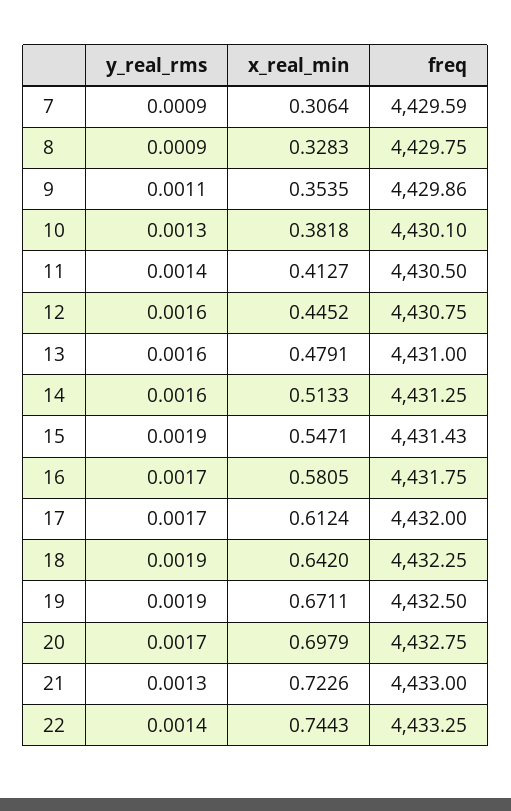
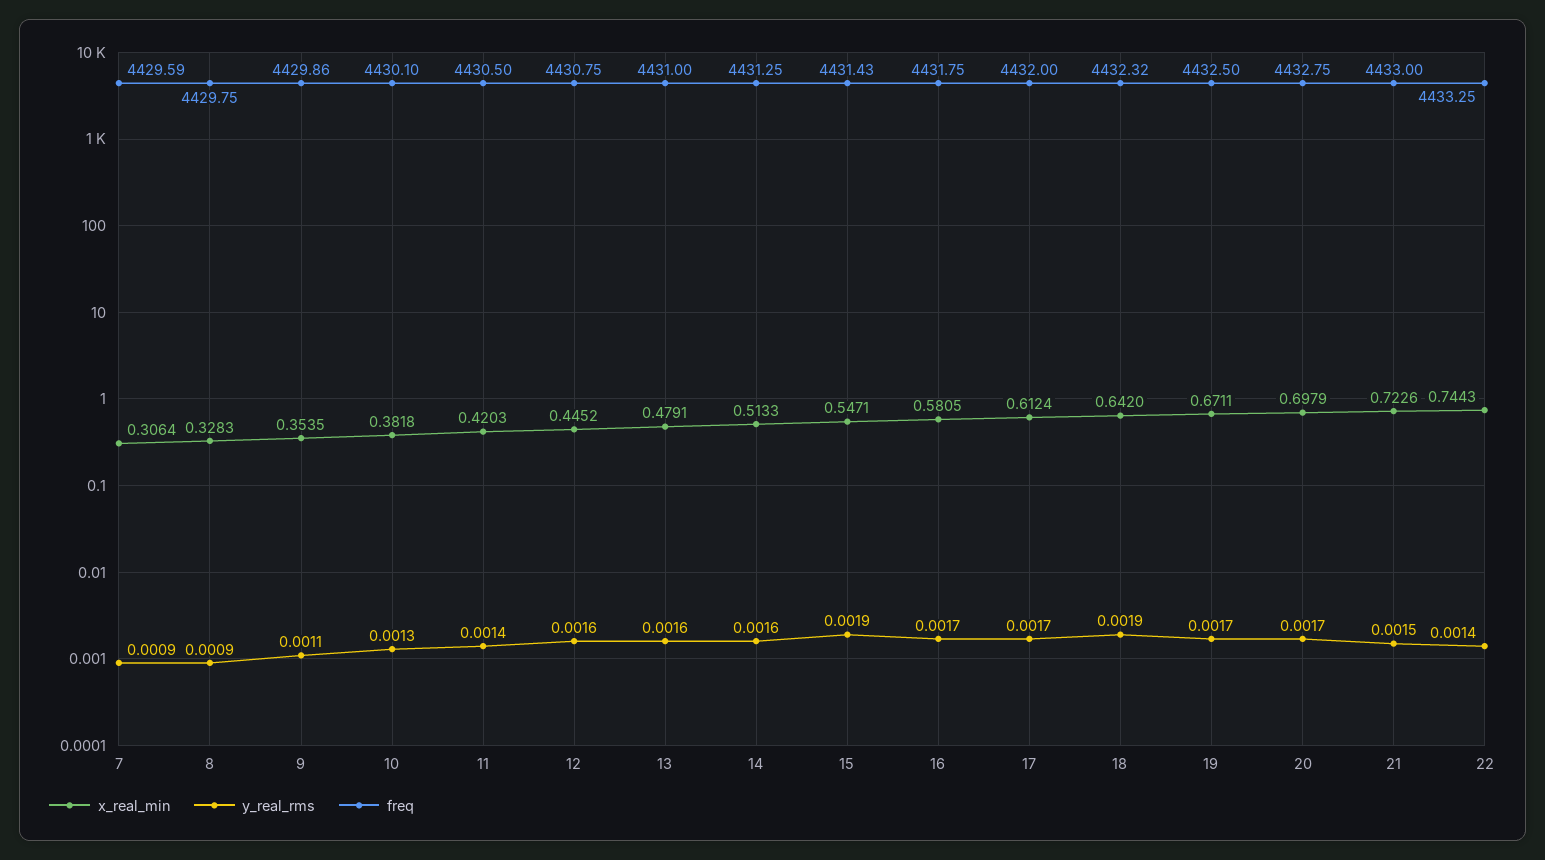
x_real_min, 11: 0.4127 -> 0.4203
freq, 18: 4432.25 -> 4432.32
y_real_rms, 19: 0.0019 -> 0.0017
y_real_rms, 21: 0.0013 -> 0.0015

